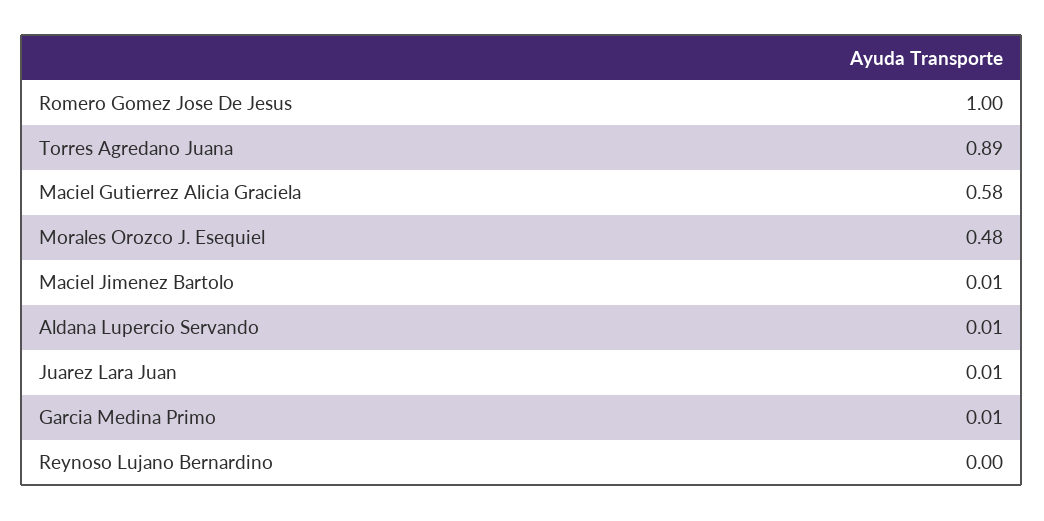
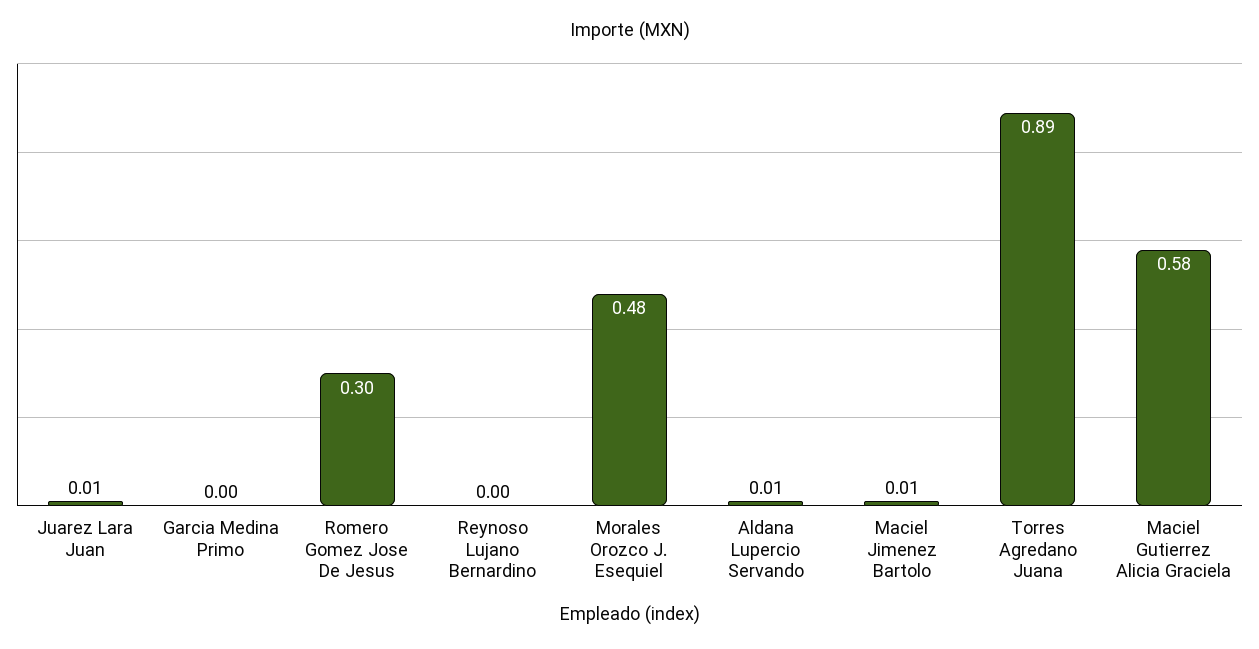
Romero Gomez Jose De Jesus: 1 -> 0.3
Garcia Medina Primo: 0.01 -> 0

